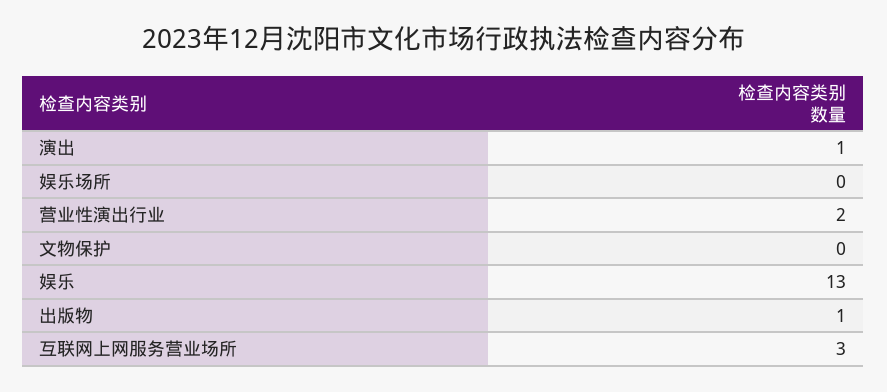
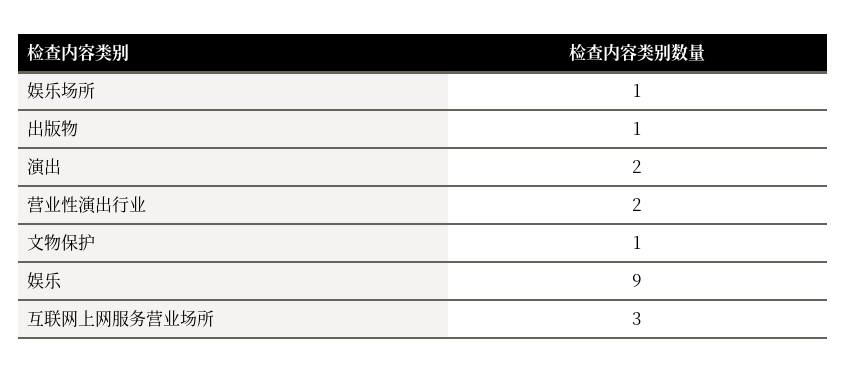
演出: 1 -> 2
娱乐场所: 0 -> 1
文物保护: 0 -> 1
娱乐: 13 -> 9

